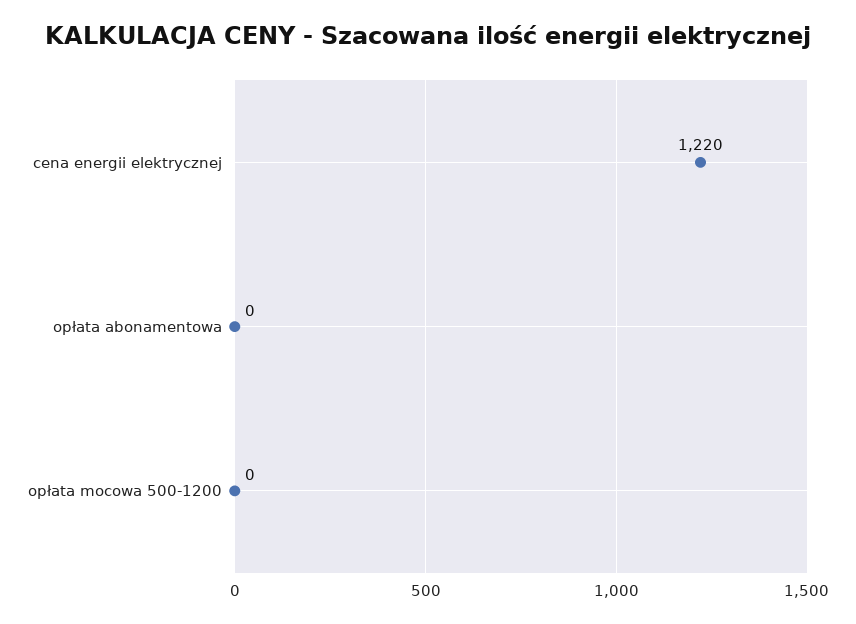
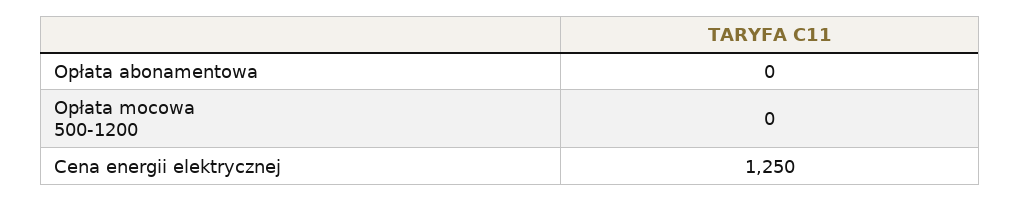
cena energii elektrycznej: 1220 -> 1250

